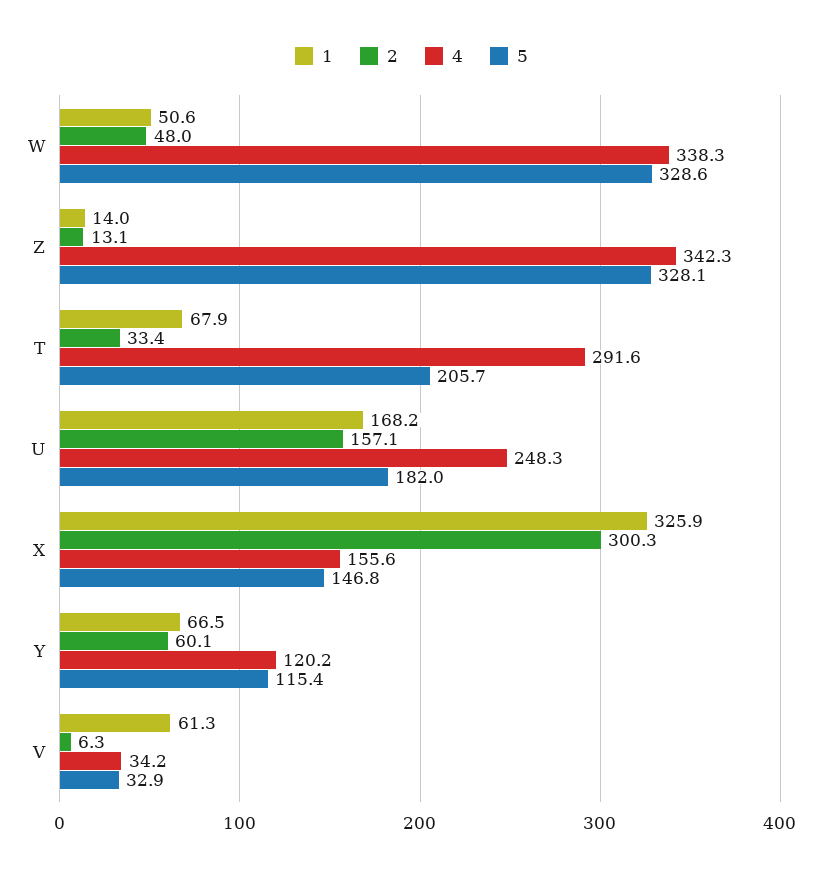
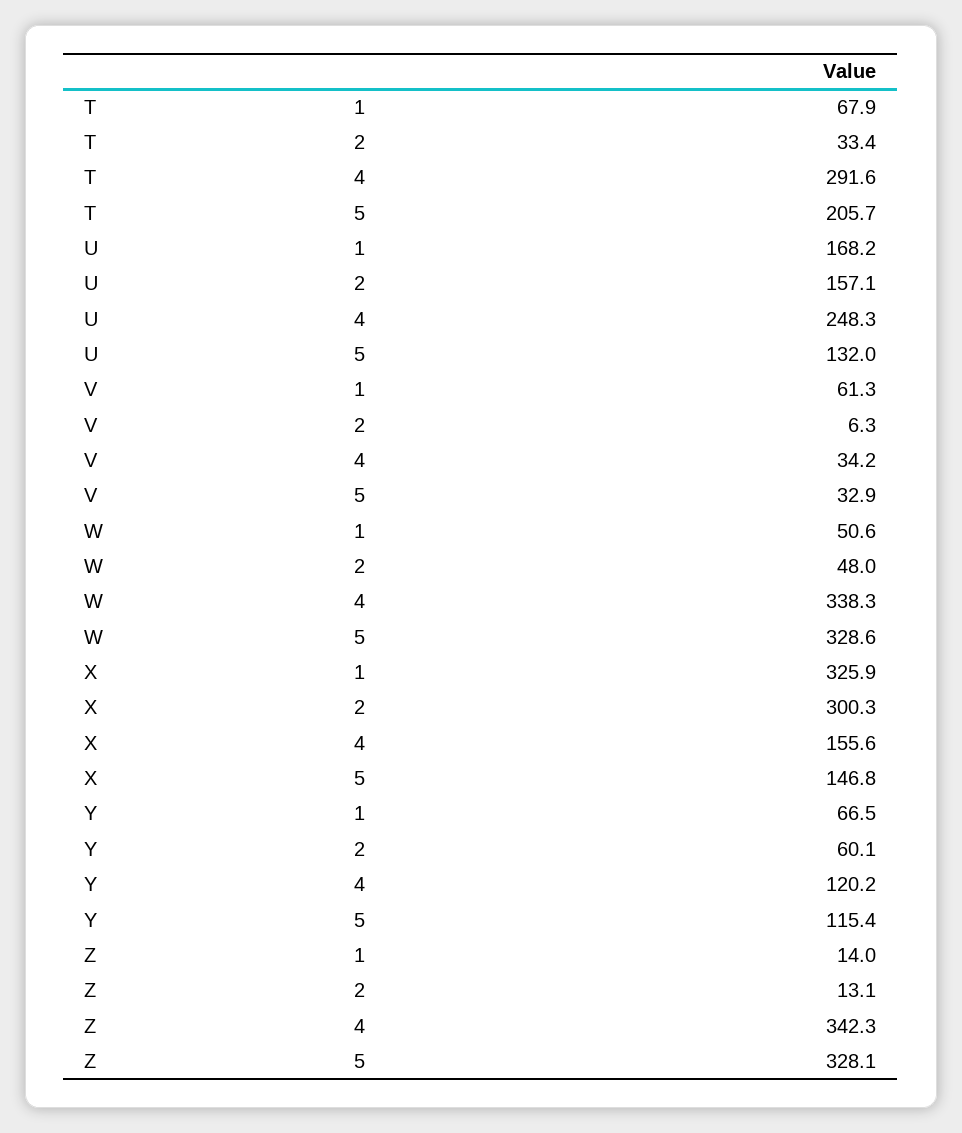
5, U: 182 -> 132

